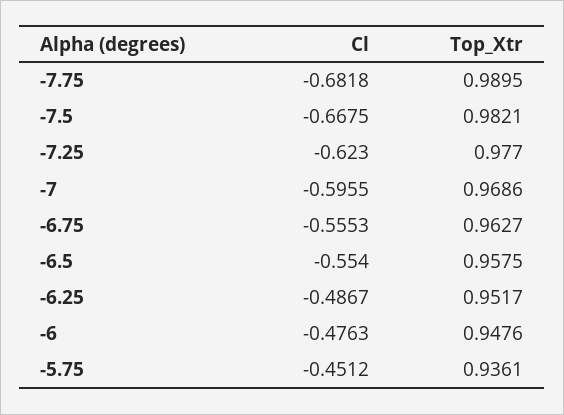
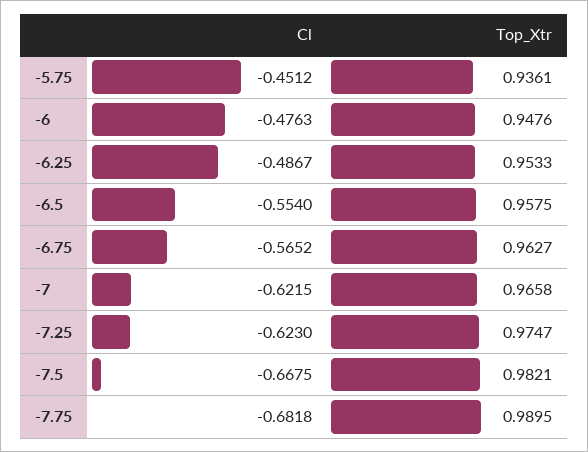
Top_Xtr, -7.25: 0.977 -> 0.9747
Cl, -7: -0.5955 -> -0.6215
Top_Xtr, -7: 0.9686 -> 0.9658
Cl, -6.75: -0.5553 -> -0.5652
Top_Xtr, -6.25: 0.9517 -> 0.9533

